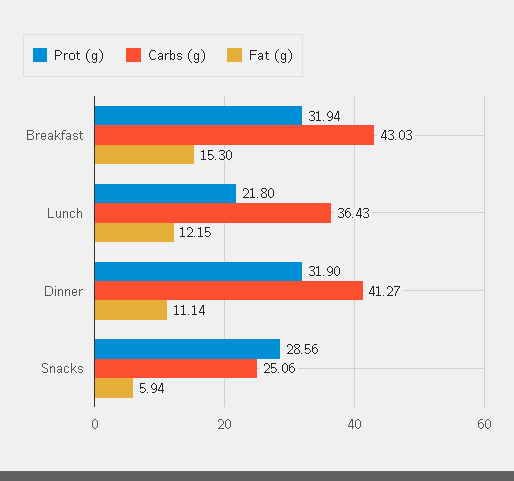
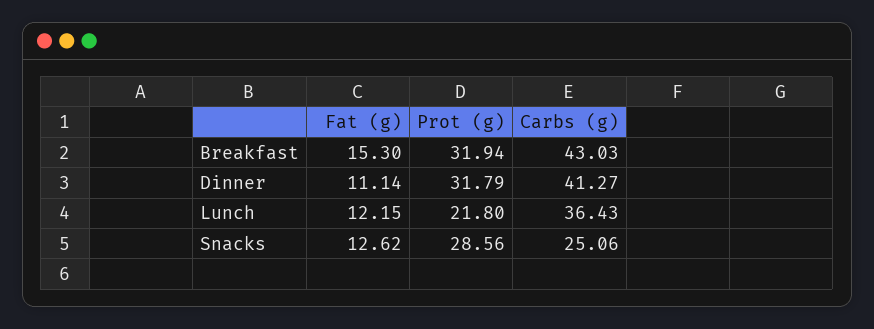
Prot (g), Dinner: 31.9 -> 31.79
Fat (g), Snacks: 5.94 -> 12.62

